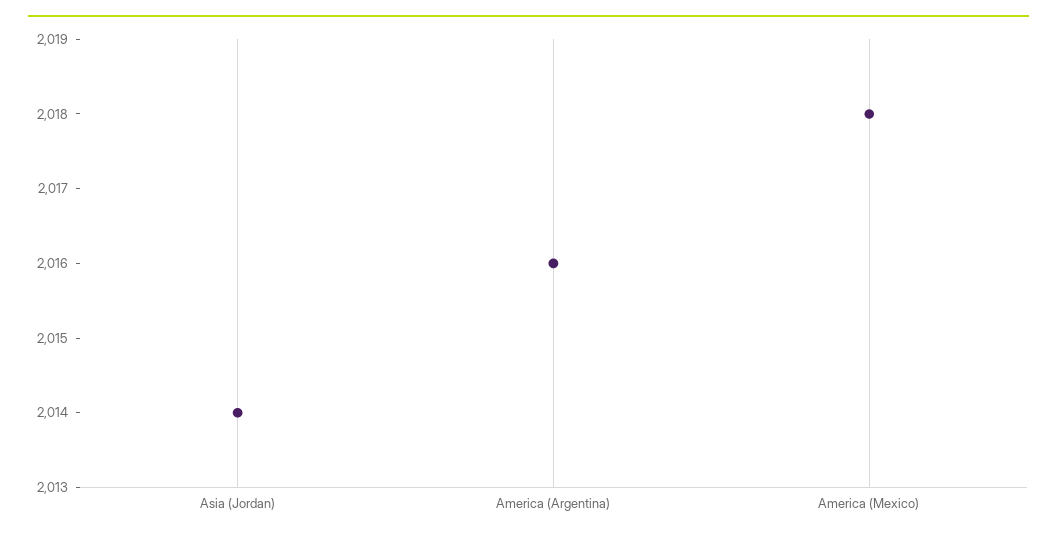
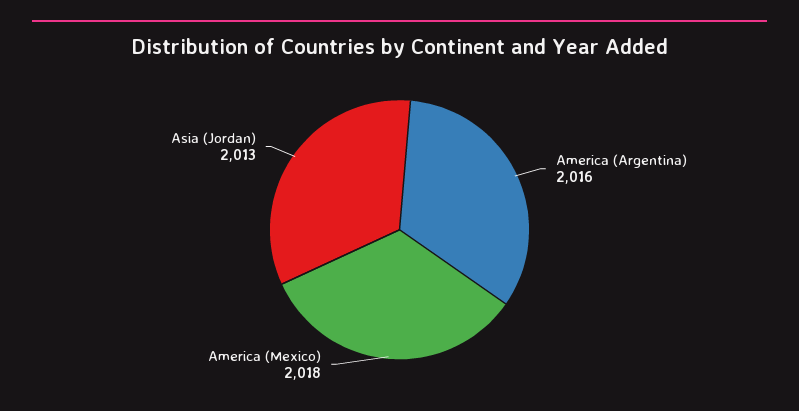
Asia (Jordan): 2014 -> 2013

